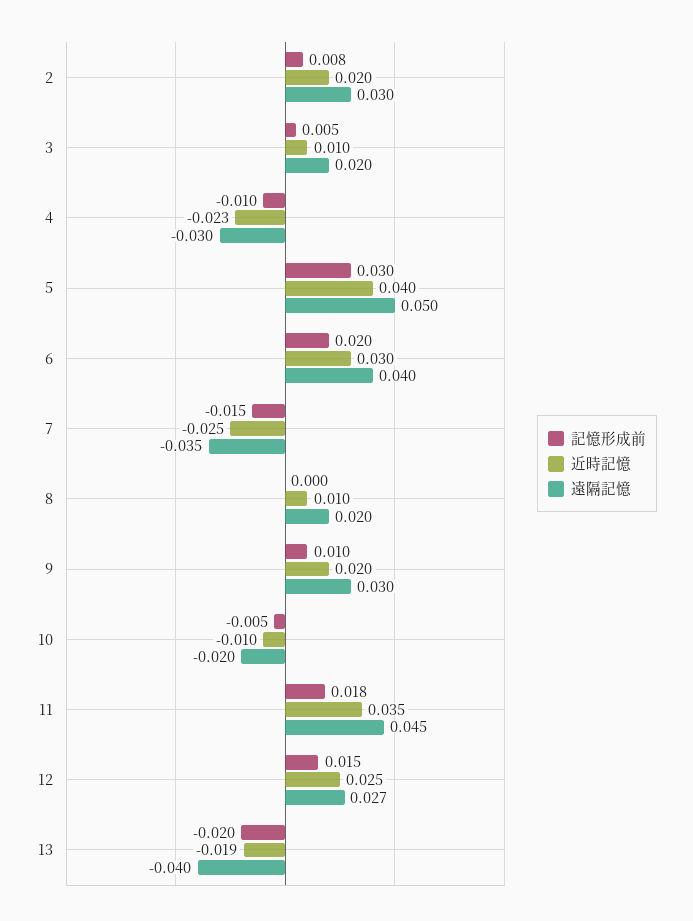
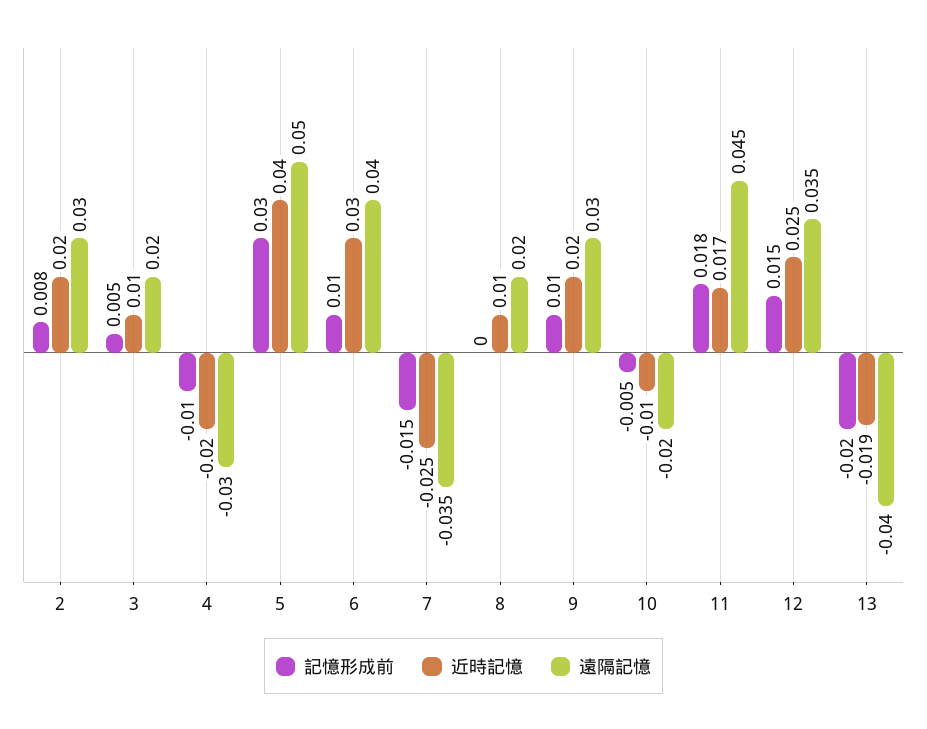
近時記憶, 4: -0.023 -> -0.02
記憶形成前, 6: 0.02 -> 0.01
近時記憶, 11: 0.035 -> 0.017
遠隔記憶, 12: 0.027 -> 0.035

